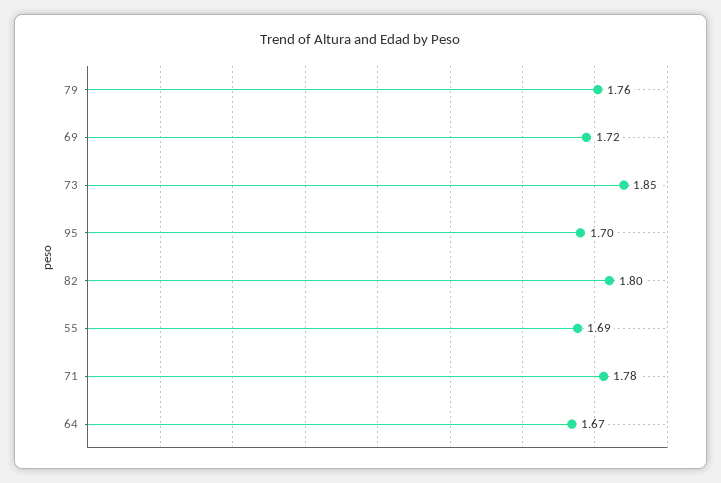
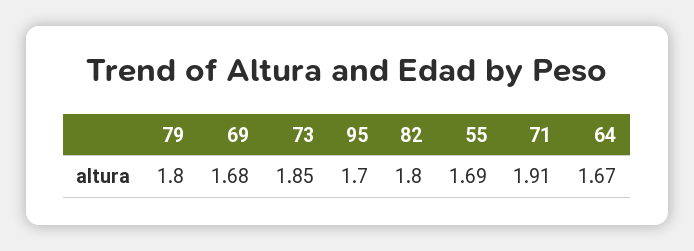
79: 1.76 -> 1.8
69: 1.72 -> 1.68
71: 1.78 -> 1.91

